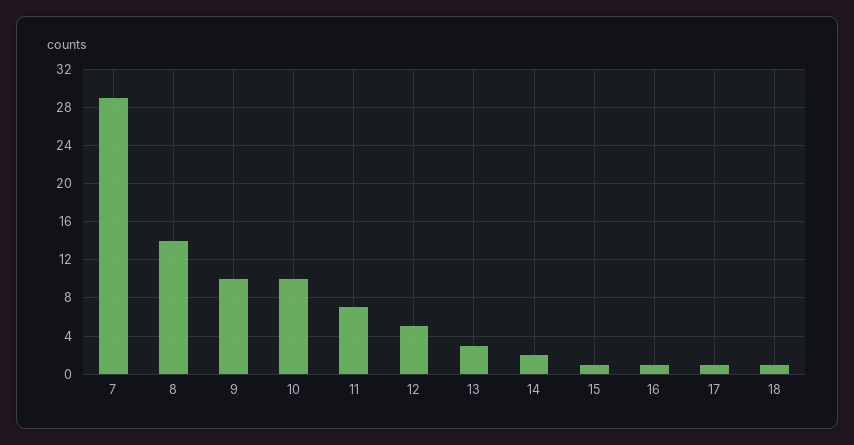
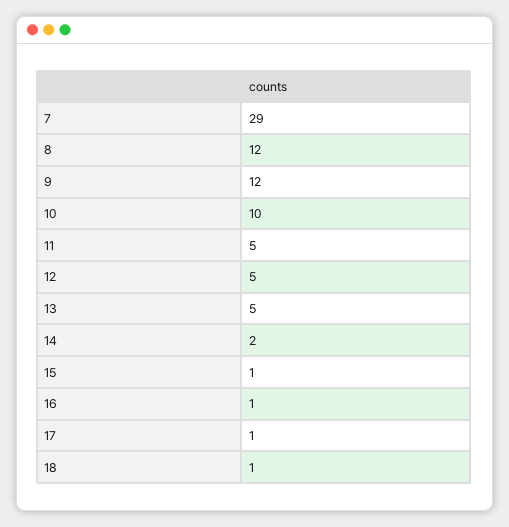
8: 14 -> 12
9: 10 -> 12
11: 7 -> 5
13: 3 -> 5

